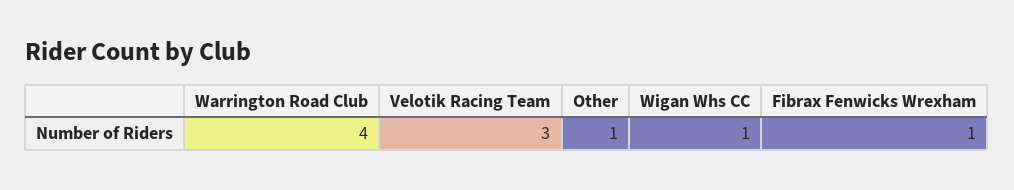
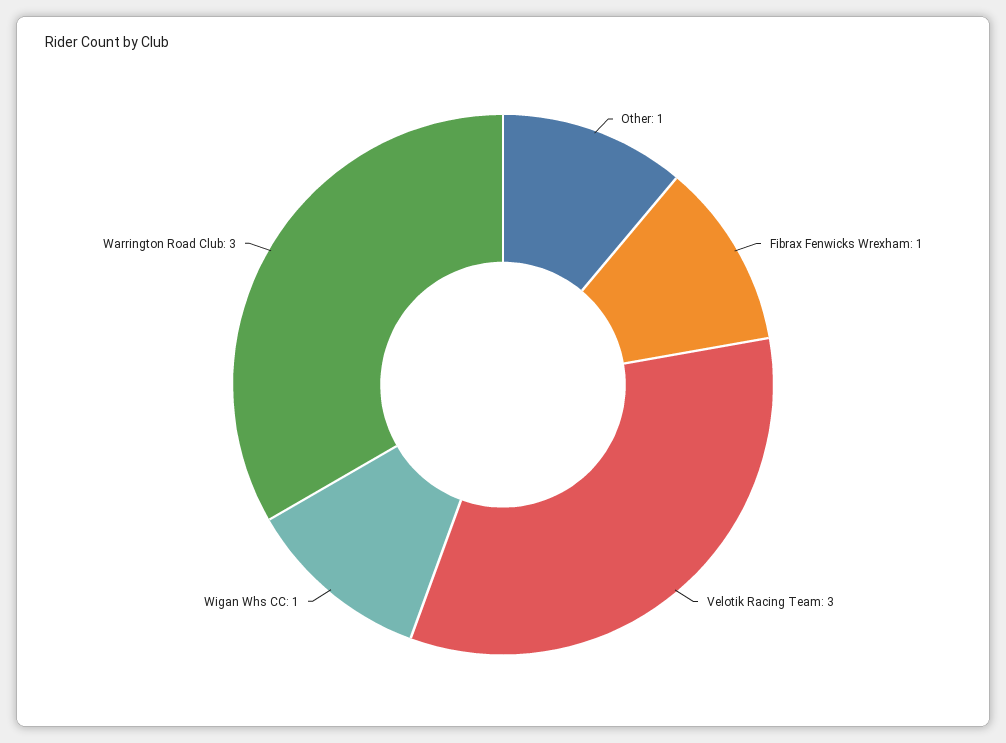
Warrington Road Club: 4 -> 3

